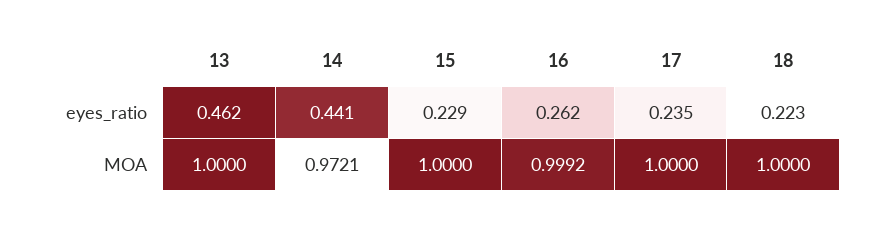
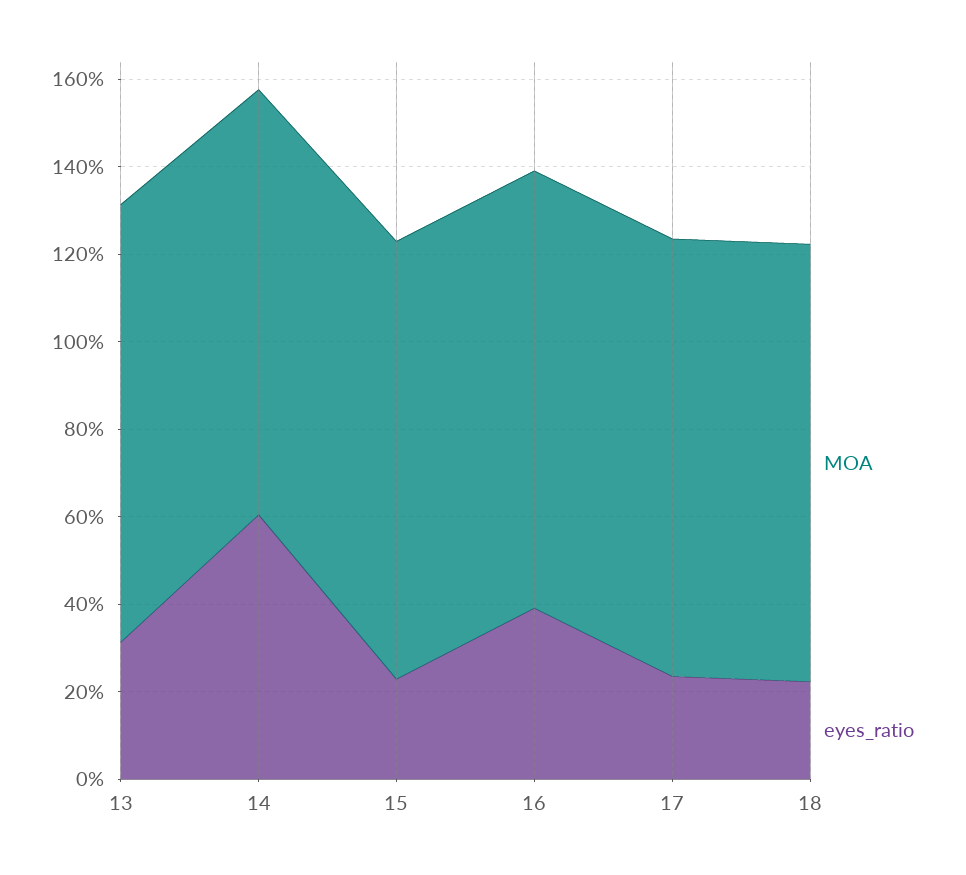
eyes_ratio, 13: 0.462 -> 0.3
eyes_ratio, 14: 0.441 -> 0.6
eyes_ratio, 16: 0.262 -> 0.4

